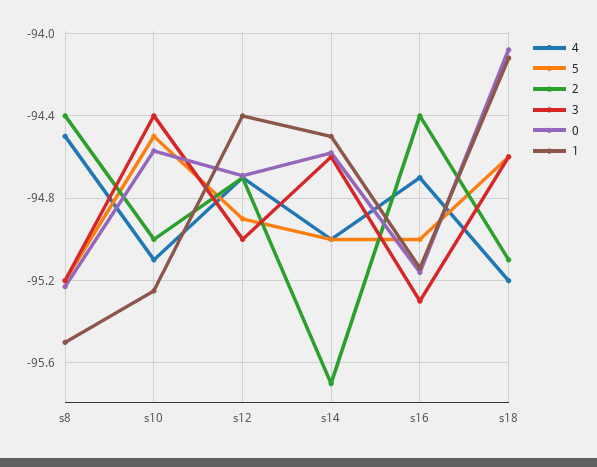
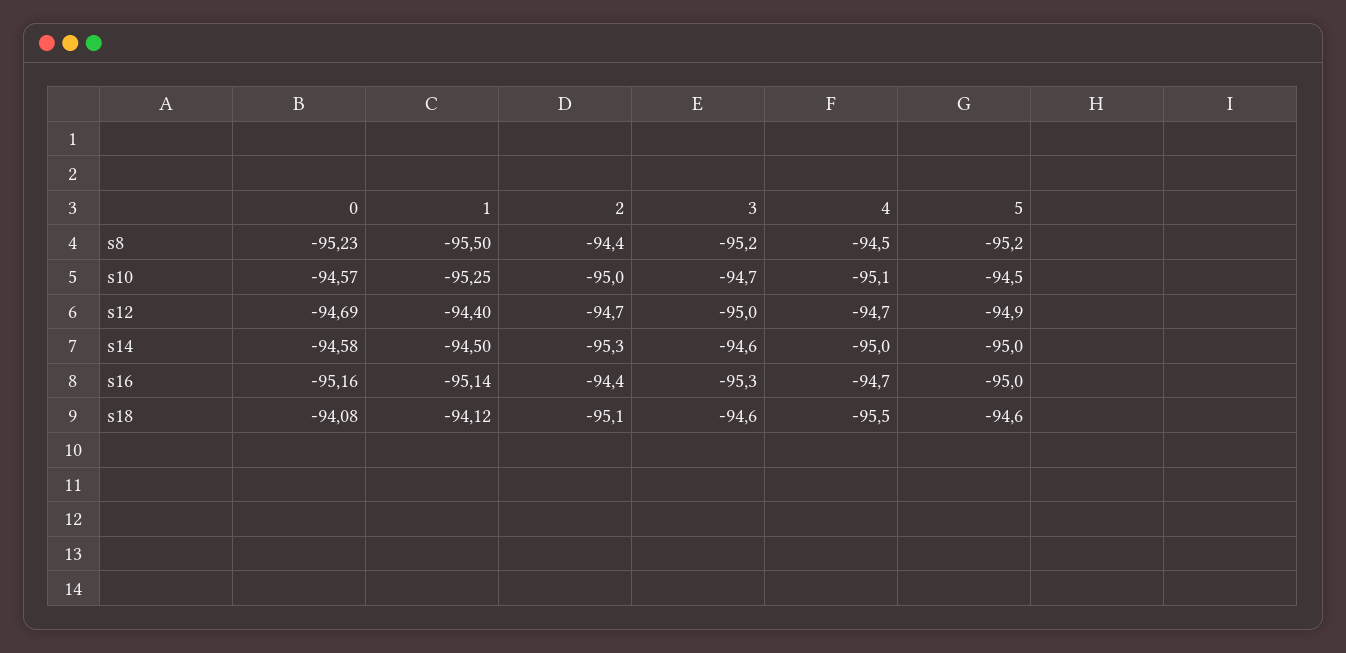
3, s10: -94.4 -> -94.7
2, s14: -95.7 -> -95.3
4, s18: -95.2 -> -95.5

